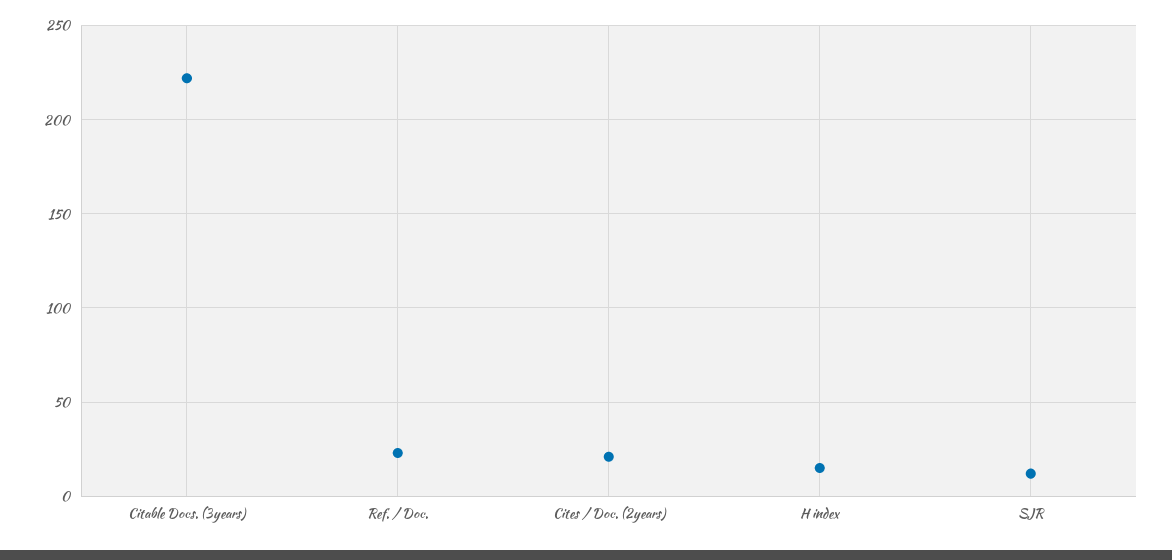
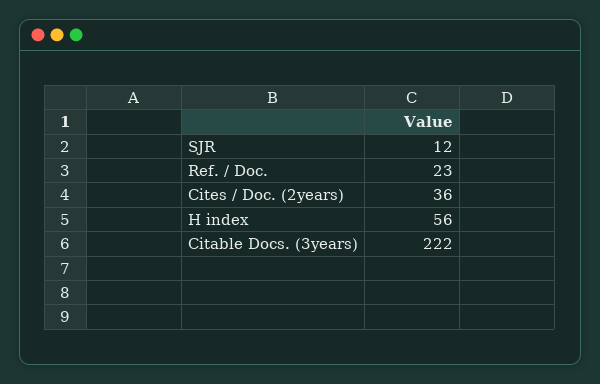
Cites / Doc. (2years): 20 -> 36
H index: 15 -> 56

